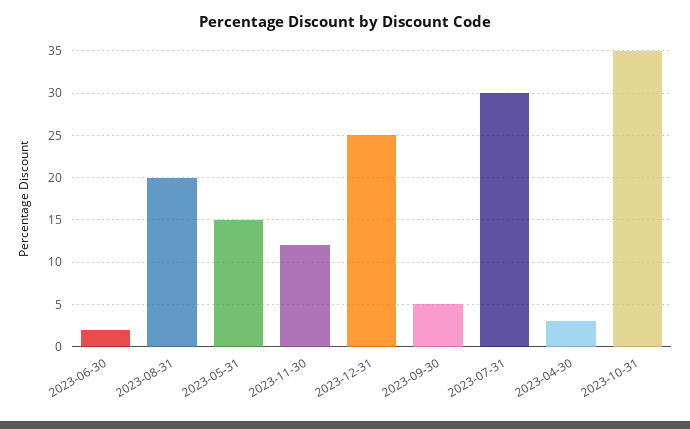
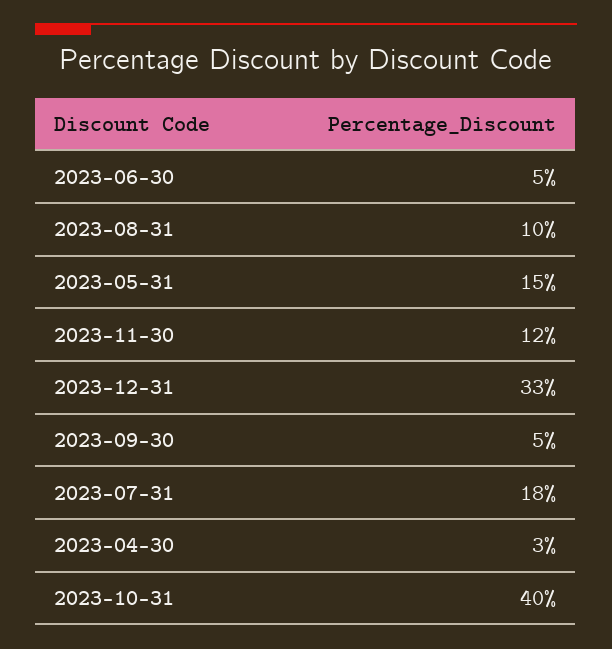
2023-06-30: 2 -> 5
2023-08-31: 20 -> 10
2023-12-31: 25 -> 33
2023-07-31: 30 -> 18
2023-10-31: 35 -> 40

